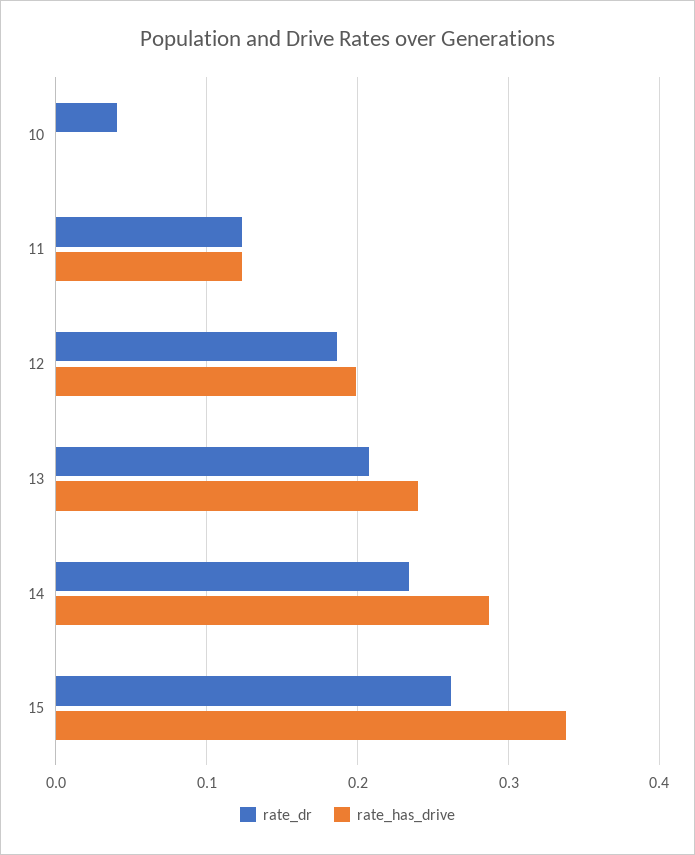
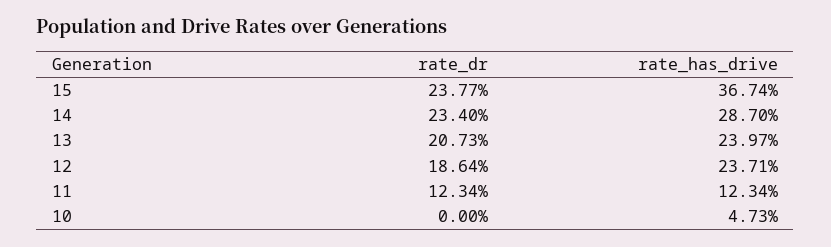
rate_dr, 10: 0.04 -> 0
rate_has_drive, 10: 0 -> 0.0473
rate_has_drive, 12: 0.2 -> 0.2371
rate_dr, 15: 0.26 -> 0.2377
rate_has_drive, 15: 0.34 -> 0.3674

